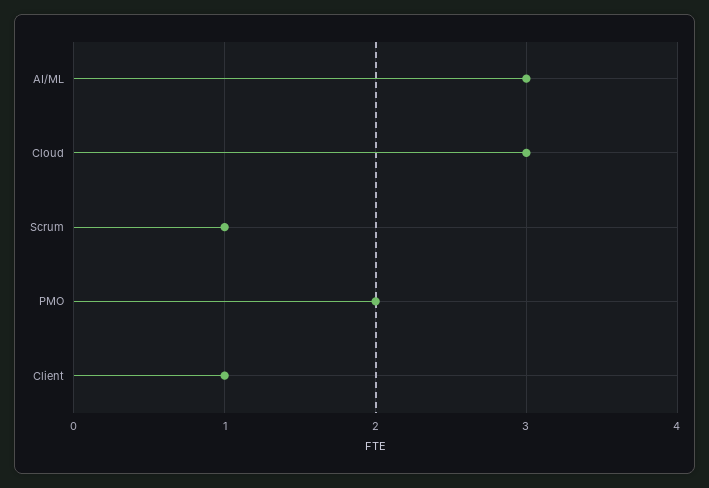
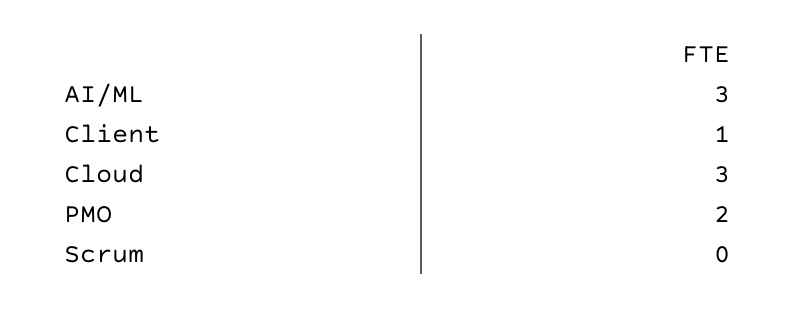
Scrum: 1 -> 0

